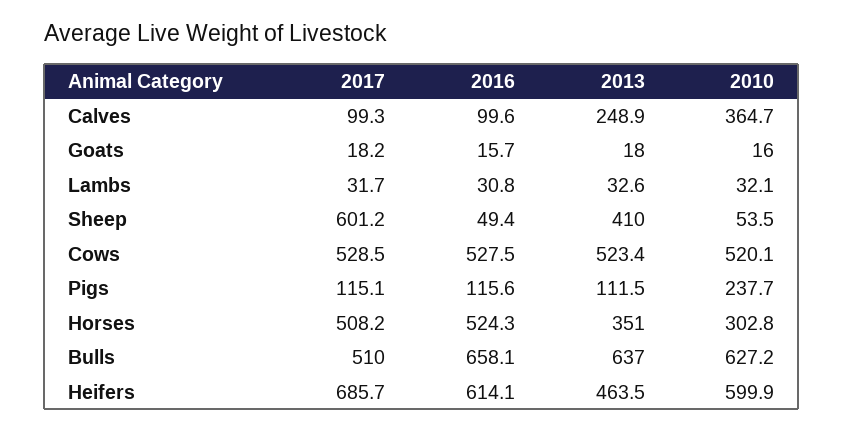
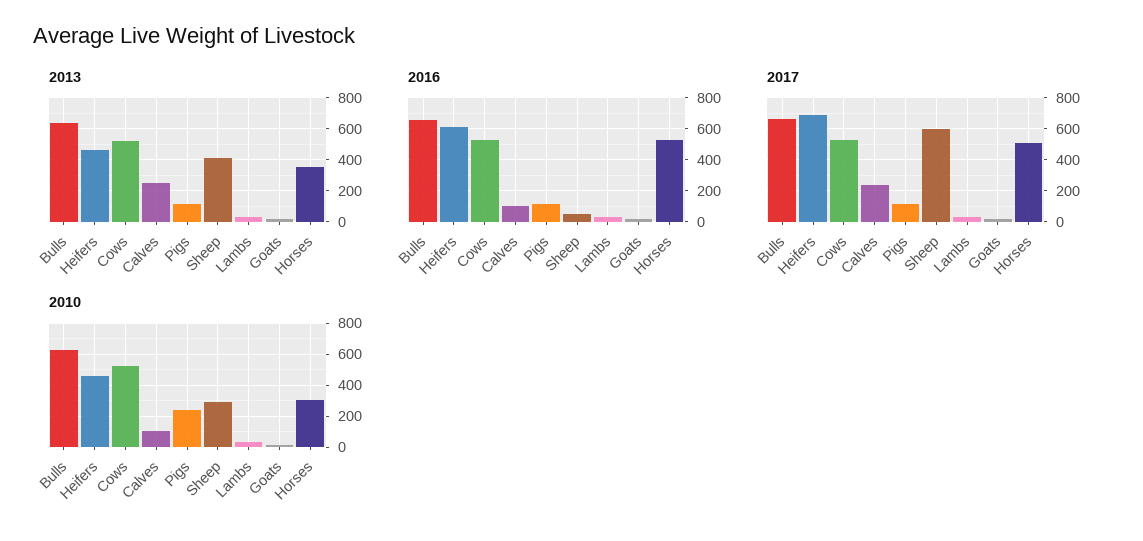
2017, Calves: 99.3 -> 250
2010, Calves: 364.7 -> 100
2010, Sheep: 53.5 -> 300
2017, Bulls: 510 -> 650
2010, Heifers: 599.9 -> 450

